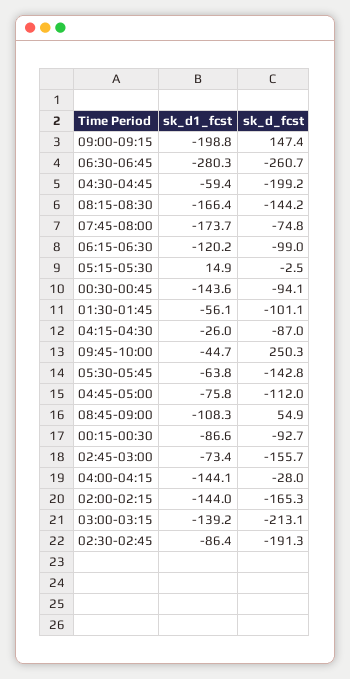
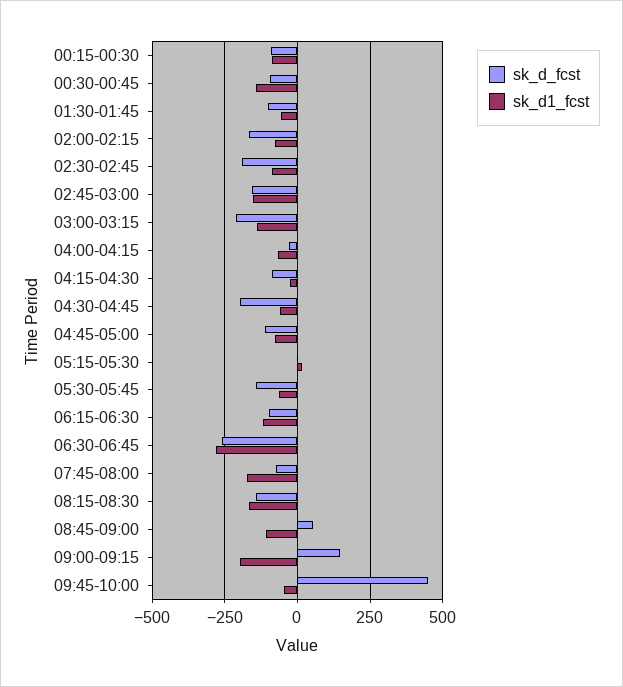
sk_d_fcst, 09:45-10:00: 250.3 -> 450
sk_d1_fcst, 02:45-03:00: -73.4 -> -150
sk_d1_fcst, 04:00-04:15: -144.1 -> -75
sk_d1_fcst, 02:00-02:15: -144 -> -75

